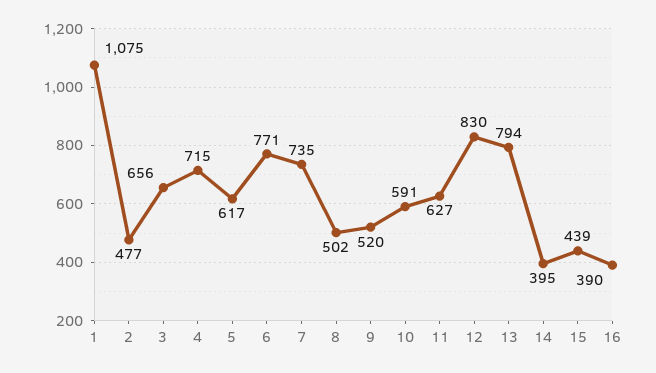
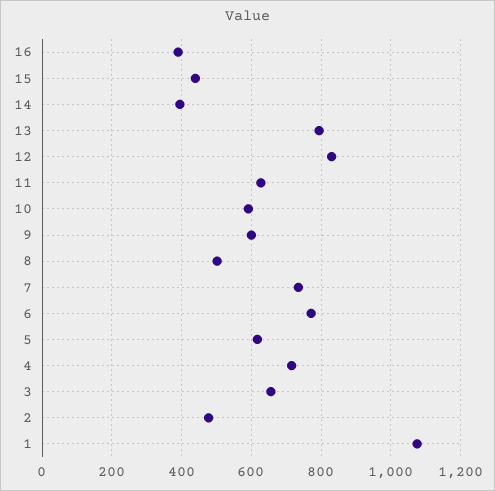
9: 520 -> 600

